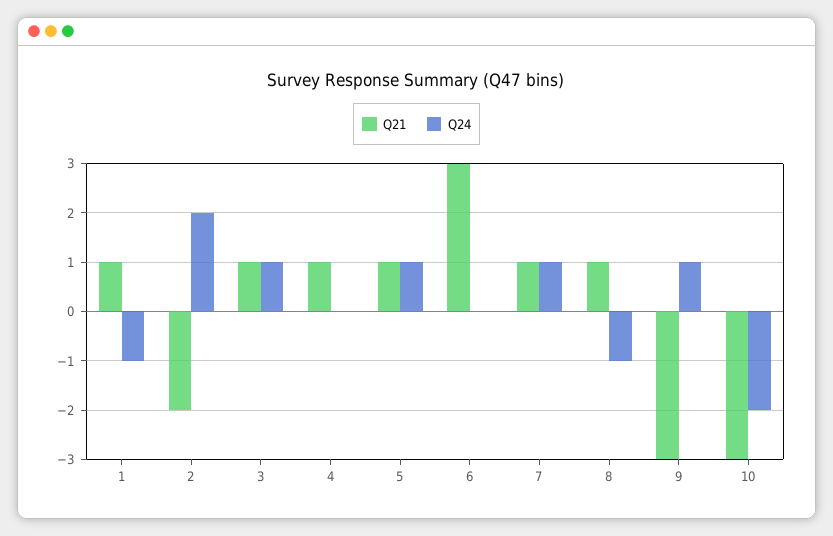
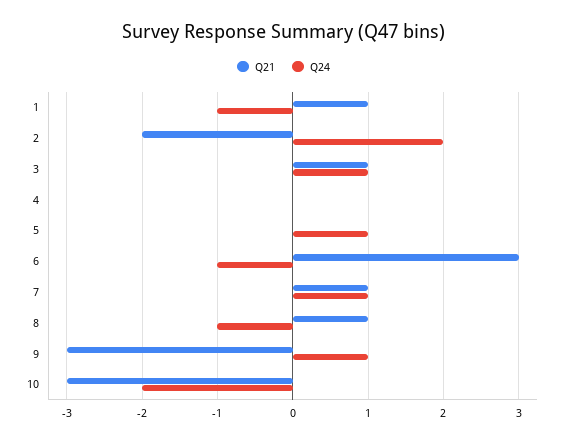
Q21, 4: 1 -> 0
Q21, 5: 1 -> 0
Q24, 6: 0 -> -1

